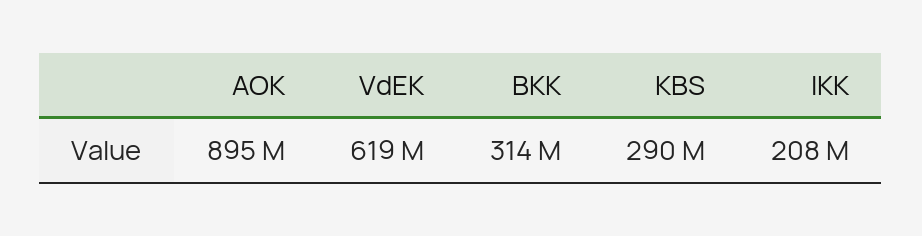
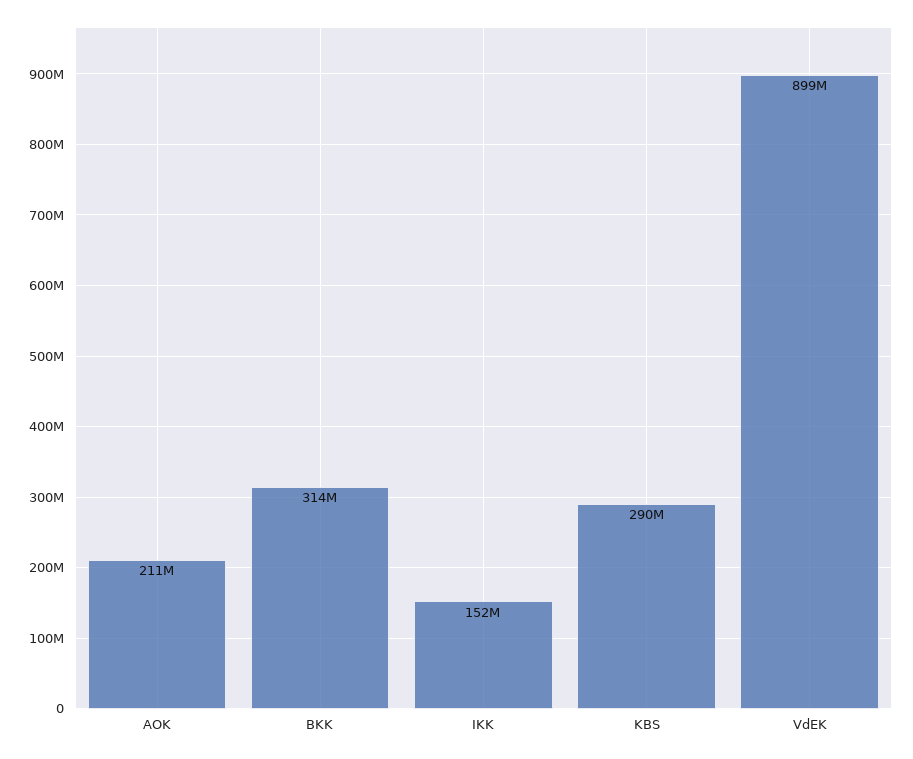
AOK: 895000000 -> 211000000
VdEK: 619000000 -> 899000000
IKK: 208000000 -> 152000000

